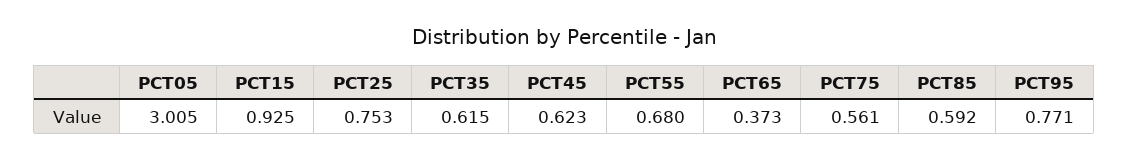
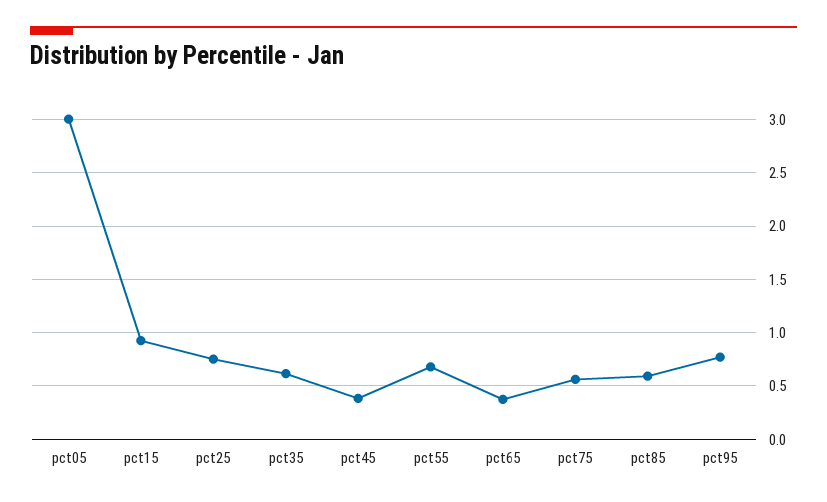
PCT45: 0.623 -> 0.4

